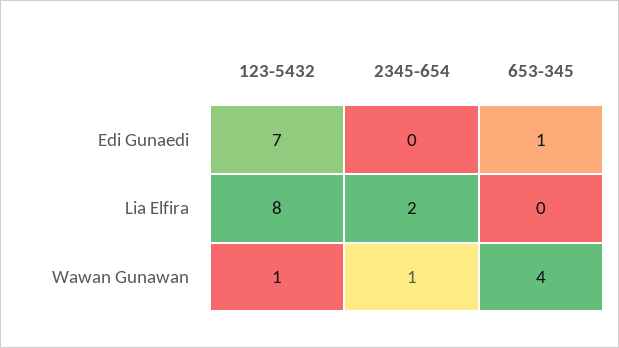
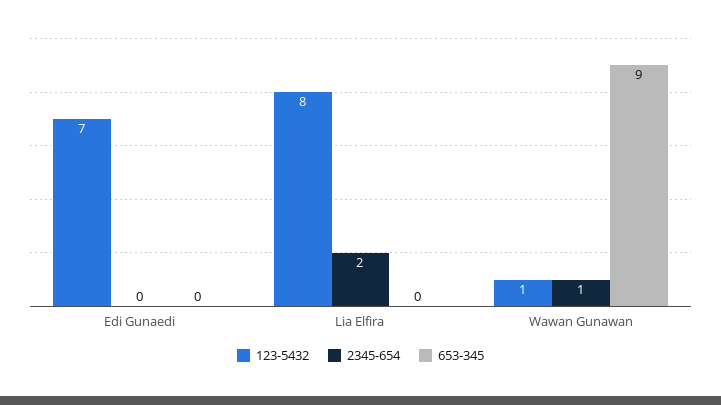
653-345, Edi Gunaedi: 1 -> 0
653-345, Wawan Gunawan: 4 -> 9

